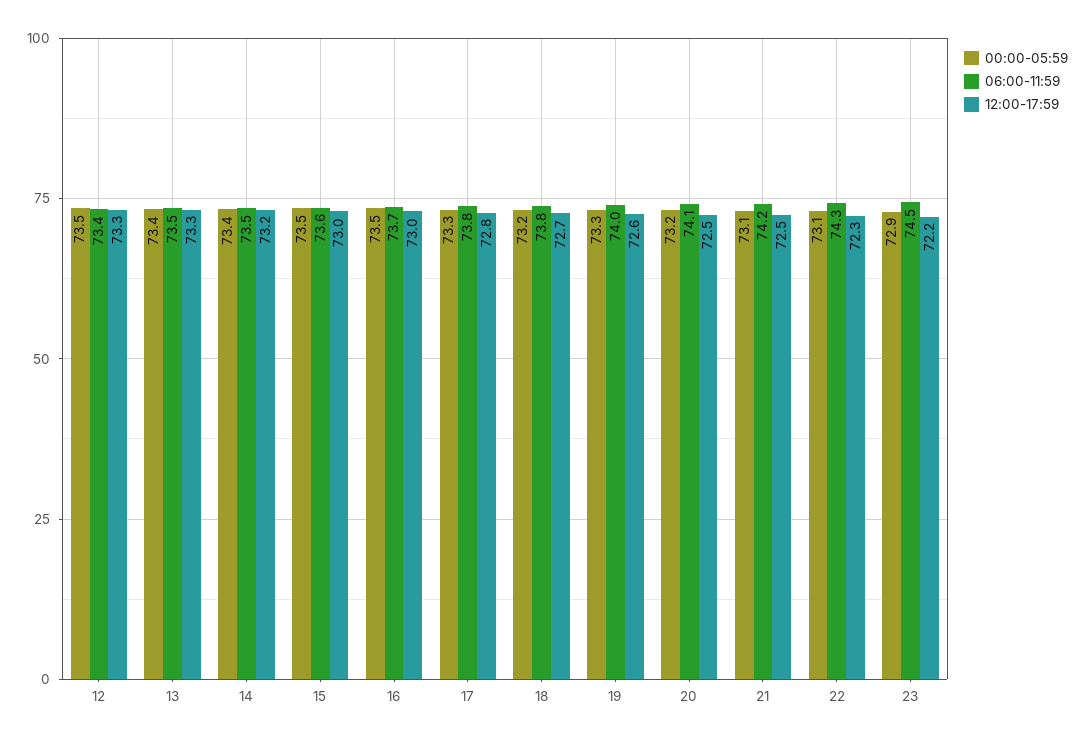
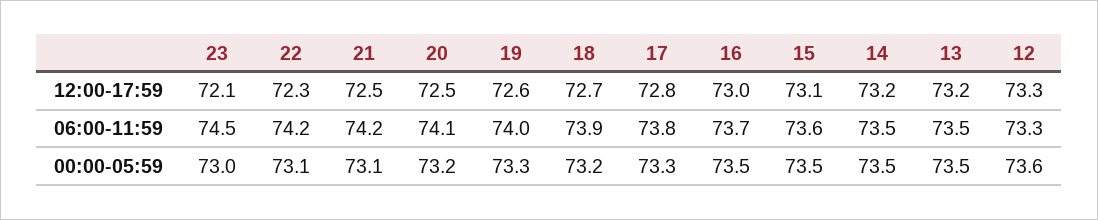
00:00-05:59, 12: 73.5 -> 73.6
06:00-11:59, 12: 73.4 -> 73.3
00:00-05:59, 13: 73.4 -> 73.5
12:00-17:59, 13: 73.3 -> 73.2
00:00-05:59, 14: 73.4 -> 73.5
12:00-17:59, 15: 73 -> 73.1
06:00-11:59, 18: 73.8 -> 73.9
06:00-11:59, 22: 74.3 -> 74.2
00:00-05:59, 23: 72.9 -> 73
12:00-17:59, 23: 72.2 -> 72.1

